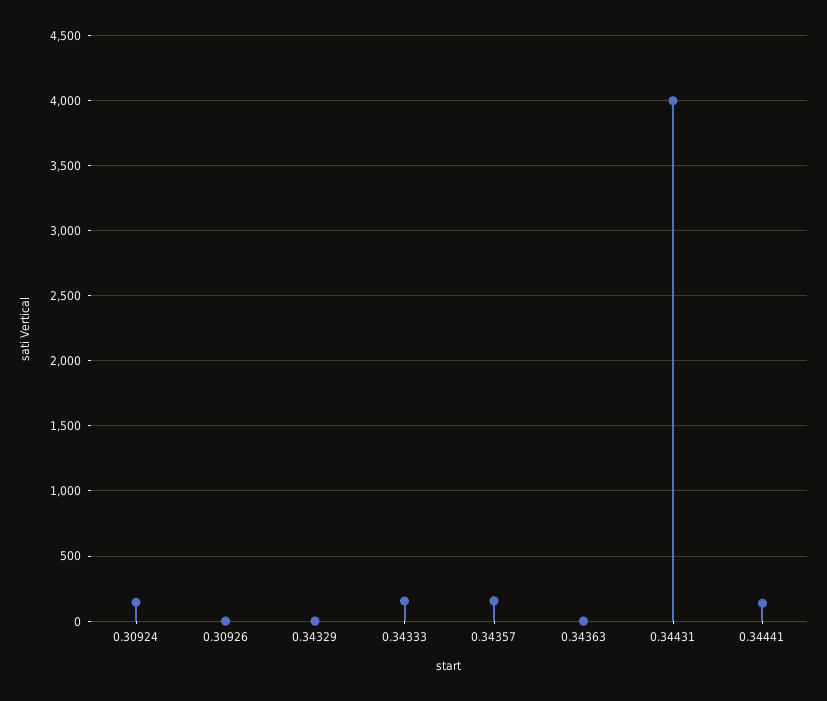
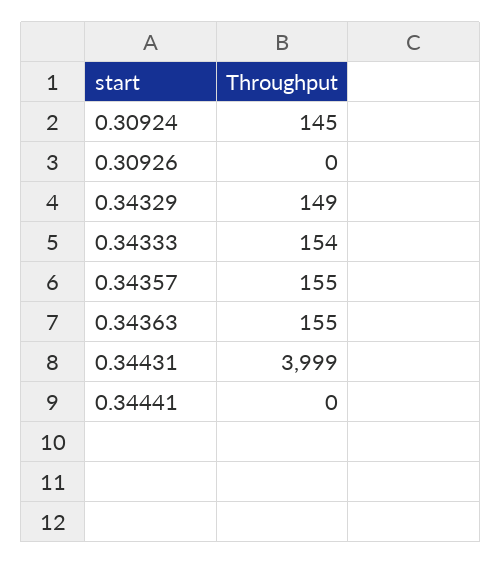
0.34329: 0 -> 149
0.34363: 0 -> 155
0.34441: 150 -> 0

